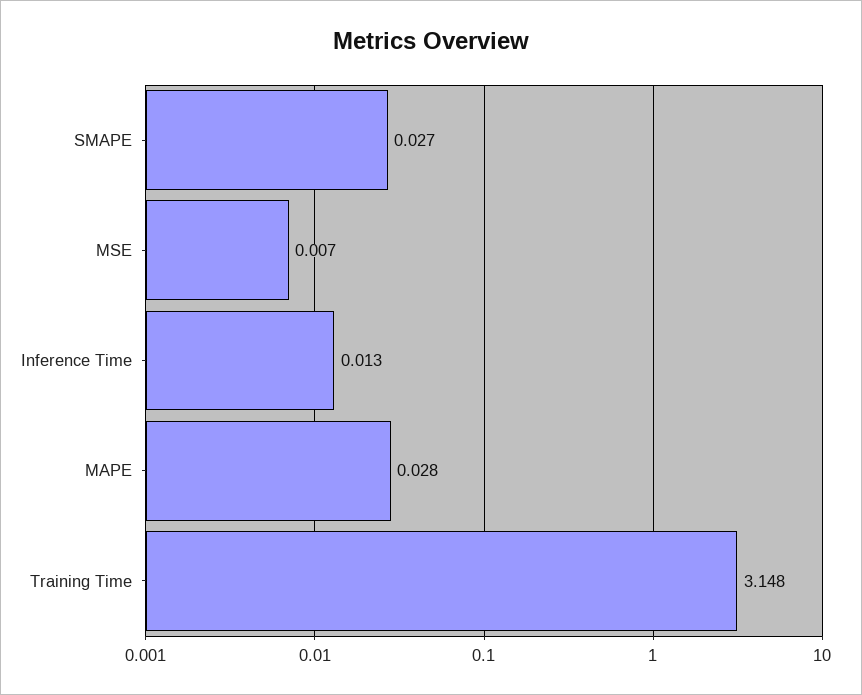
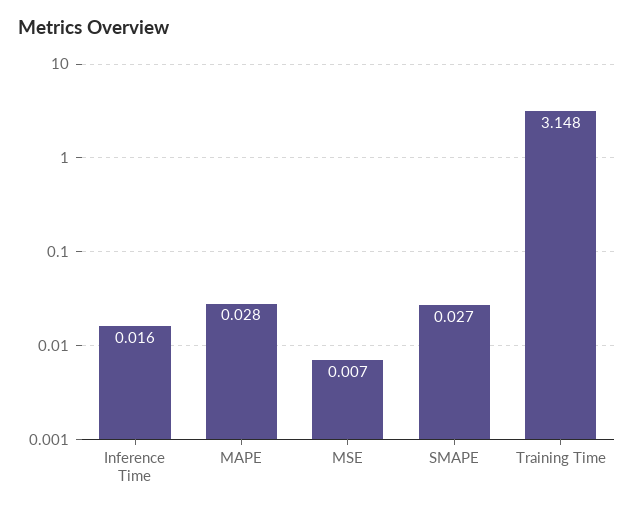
Inference Time: 0.013 -> 0.016

